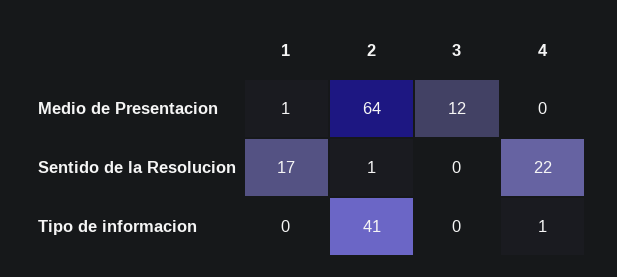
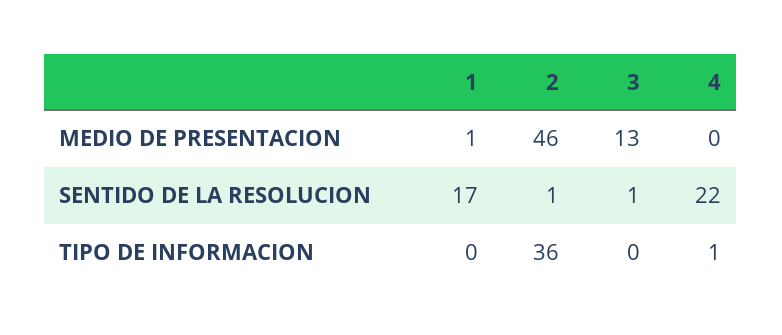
2, Medio de Presentacion: 64 -> 46
3, Medio de Presentacion: 12 -> 13
3, Sentido de la Resolucion: 0 -> 1
2, Tipo de informacion: 41 -> 36

